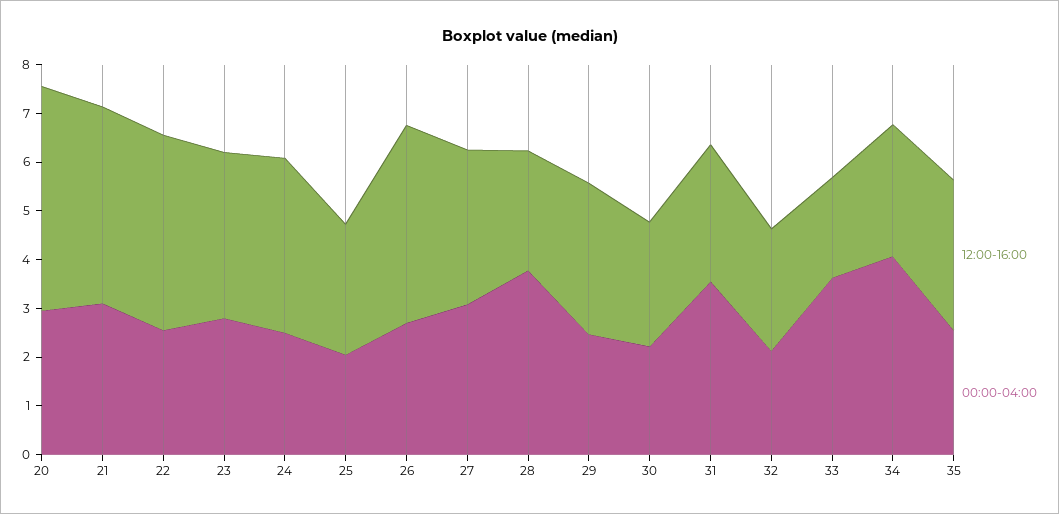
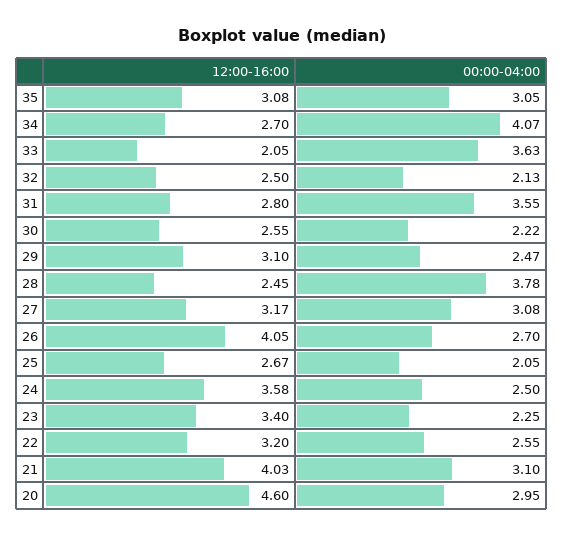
12:00-16:00, 22: 4 -> 3.2
00:00-04:00, 23: 2.8 -> 2.25
00:00-04:00, 35: 2.6 -> 3.05

